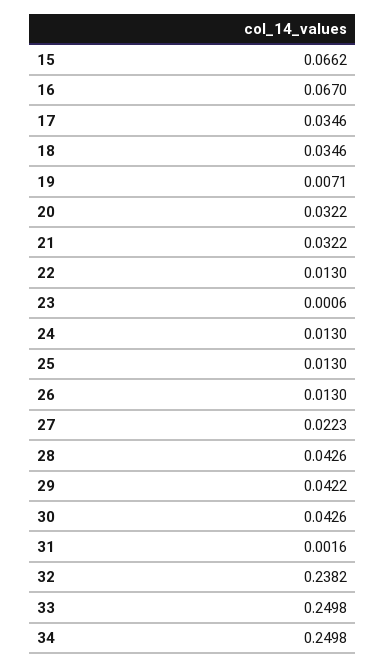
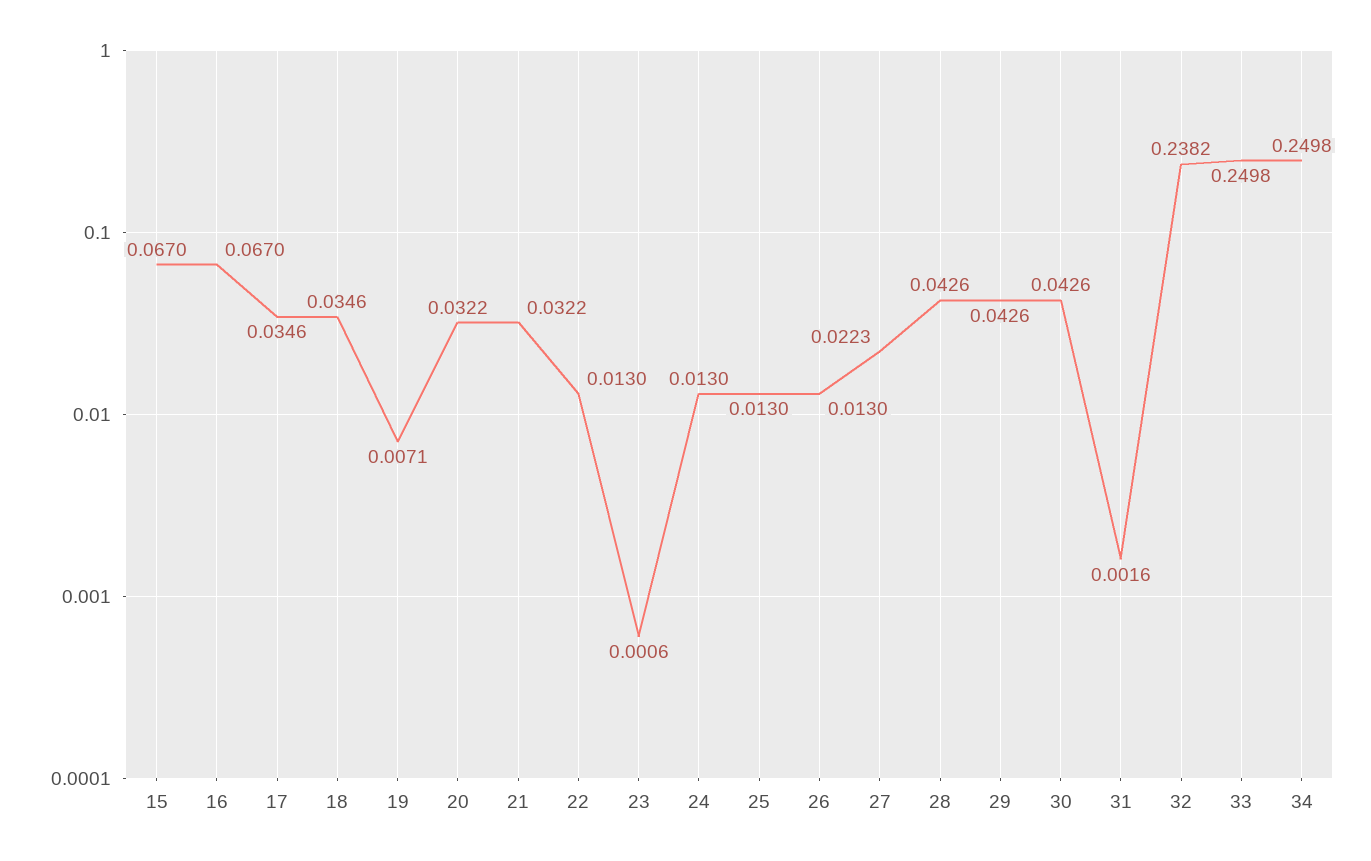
15: 0.0662 -> 0.067
29: 0.0422 -> 0.0426

